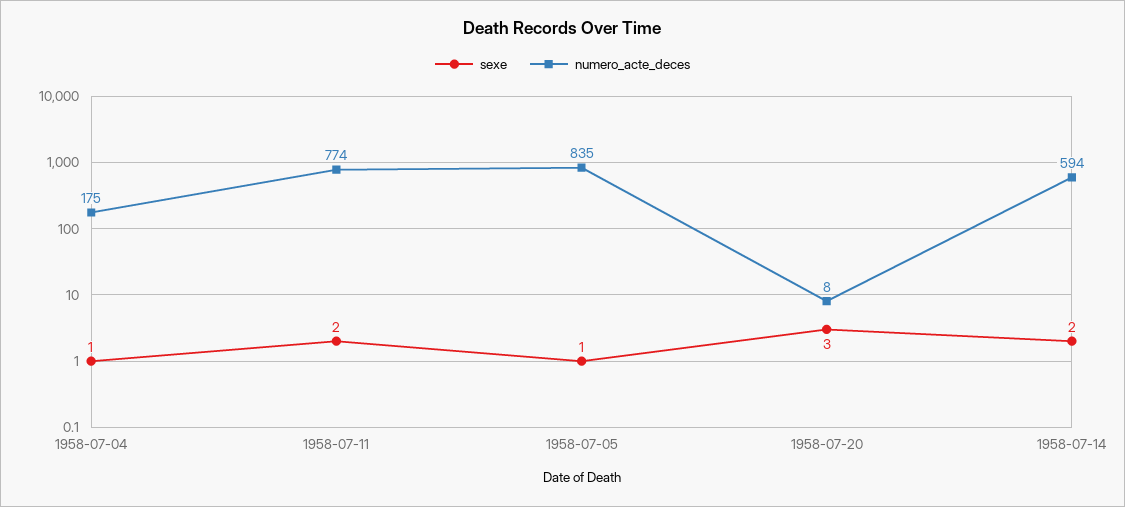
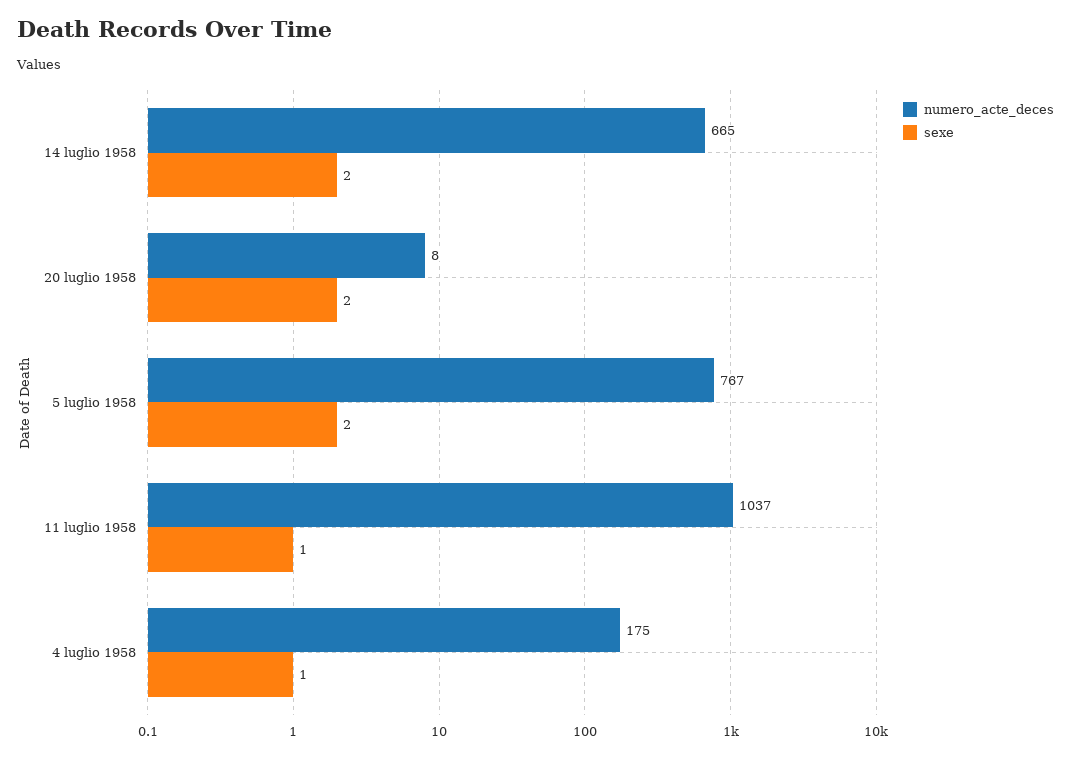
sexe, 1958-07-11: 2 -> 1
numero_acte_deces, 1958-07-11: 774 -> 1037
sexe, 1958-07-05: 1 -> 2
numero_acte_deces, 1958-07-05: 835 -> 767
sexe, 1958-07-20: 3 -> 2
numero_acte_deces, 1958-07-14: 594 -> 665

